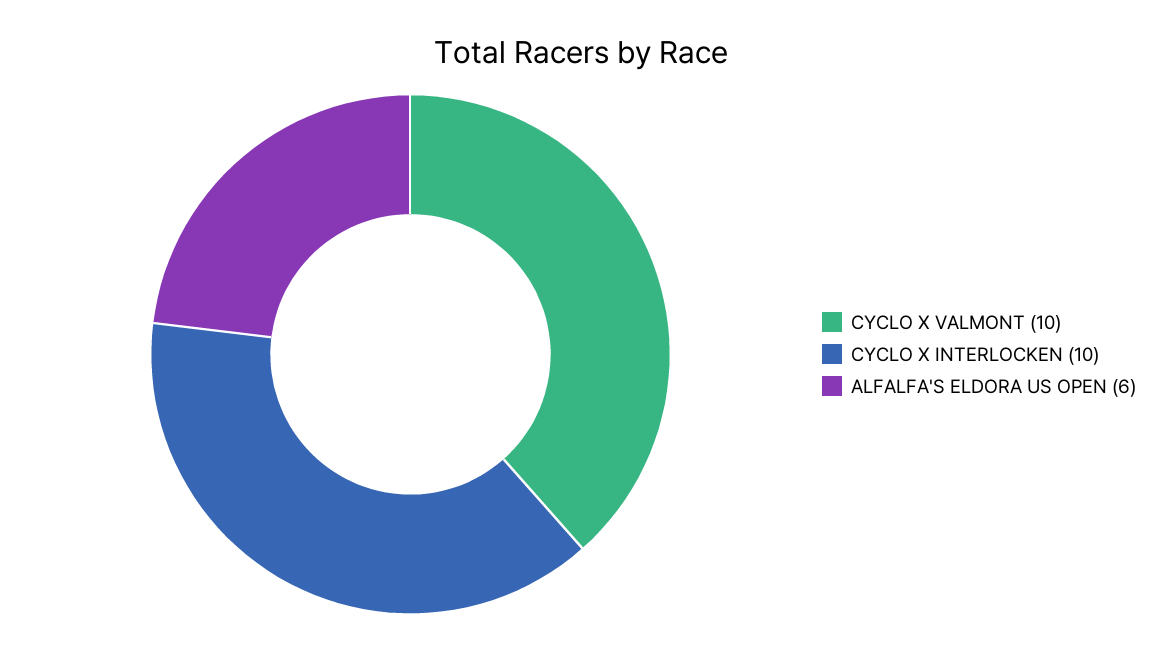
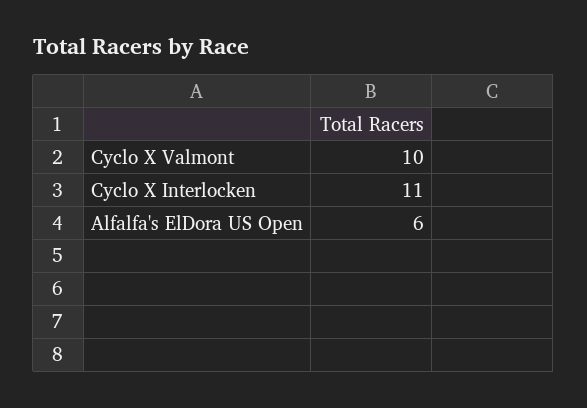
CYCLO X INTERLOCKEN: 10 -> 11

